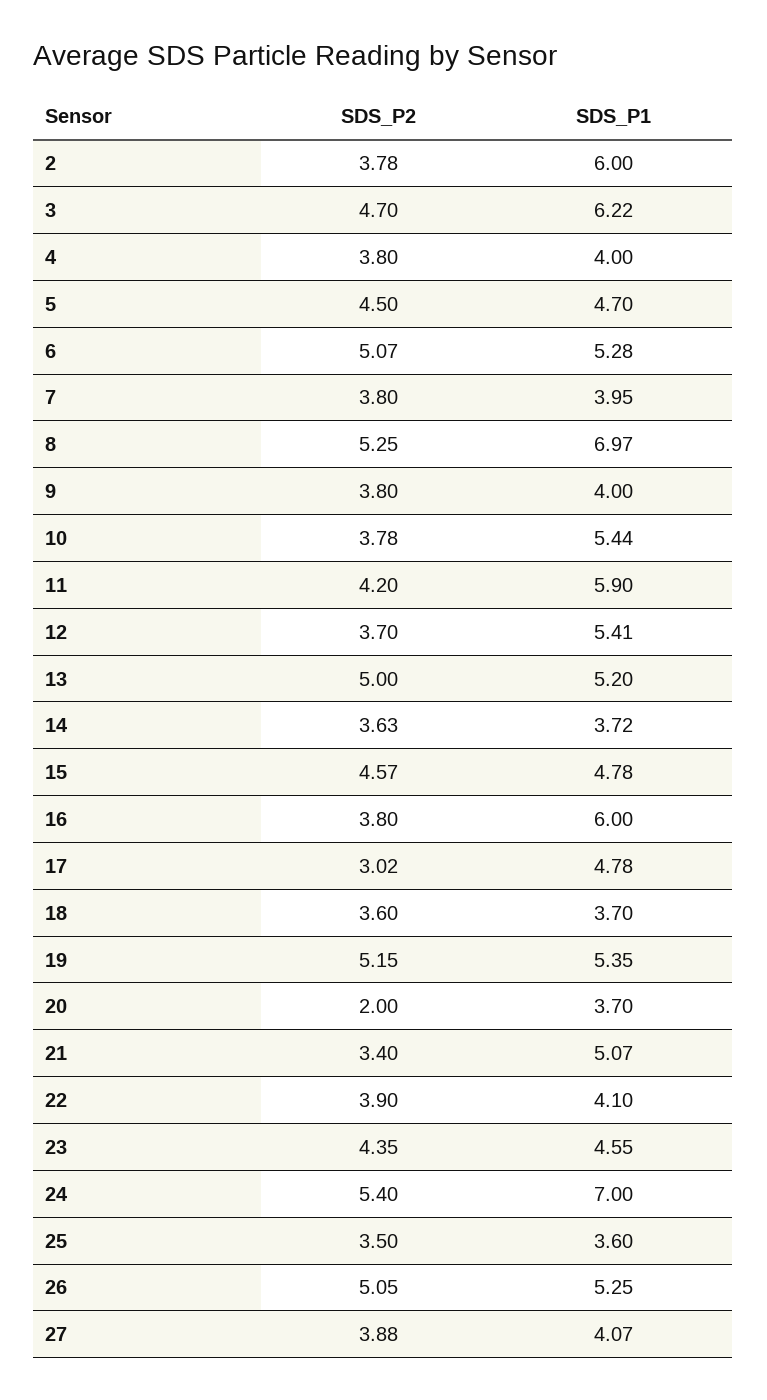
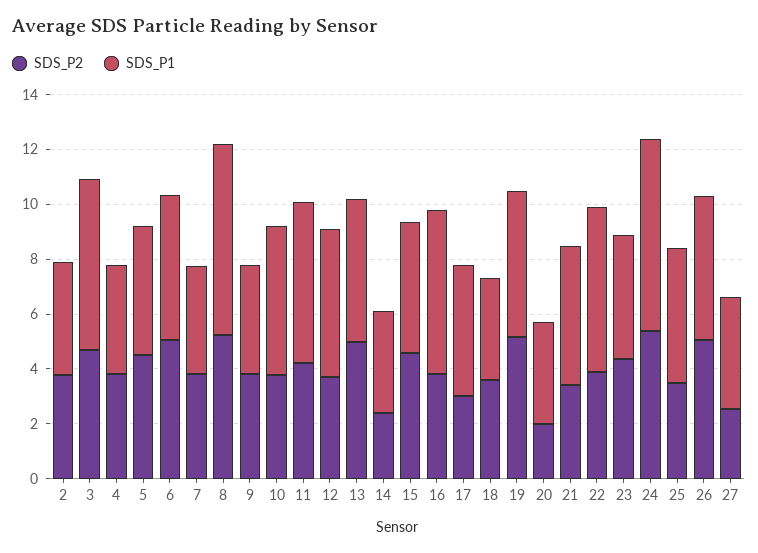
SDS_P1, 2: 6 -> 4
SDS_P2, 14: 3.63 -> 2.5
SDS_P1, 22: 4.1 -> 6
SDS_P1, 25: 3.6 -> 5
SDS_P2, 27: 3.88 -> 2.5

